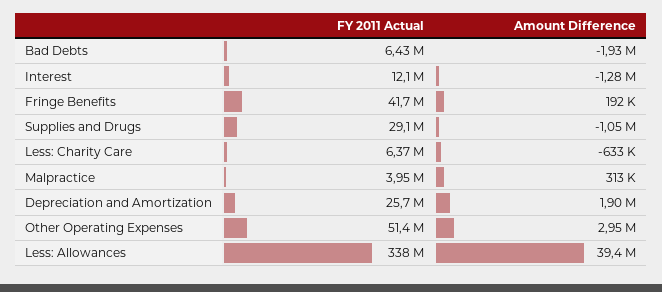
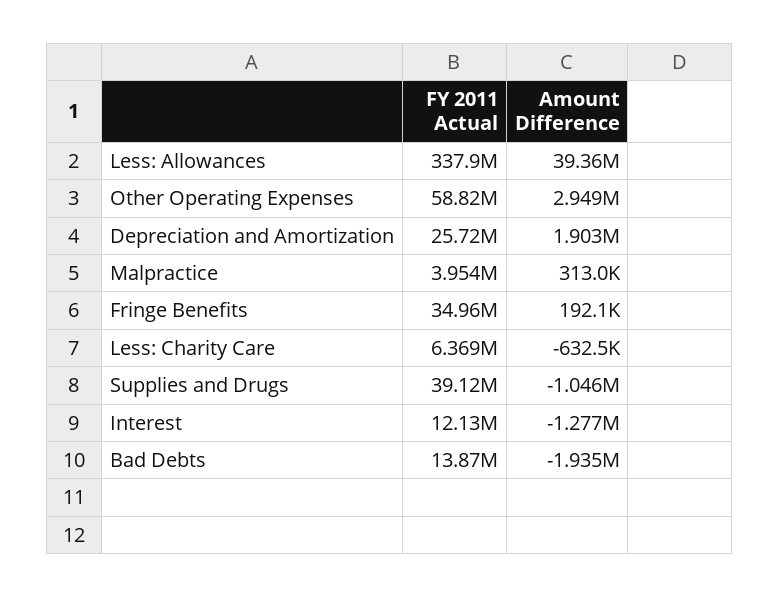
FY 2011 Actual, Bad Debts: 6430000 -> 13870000
FY 2011 Actual, Fringe Benefits: 41700000 -> 34960000
FY 2011 Actual, Supplies and Drugs: 29100000 -> 39120000
FY 2011 Actual, Other Operating Expenses: 51400000 -> 58820000

